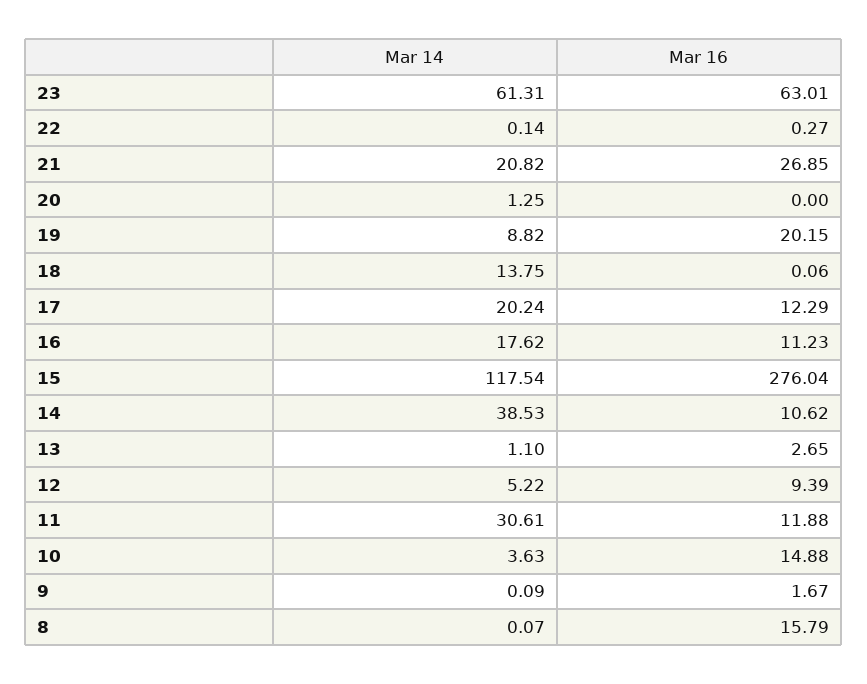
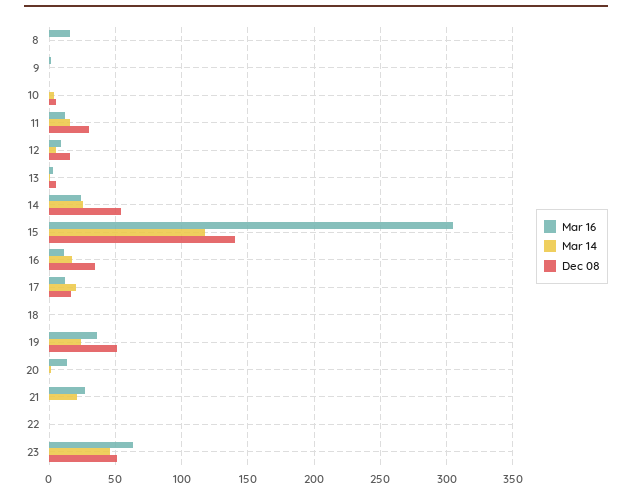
Mar 14, 23: 61.31 -> 45
Mar 16, 20: 0 -> 15
Mar 14, 19: 8.82 -> 25
Mar 16, 19: 20.15 -> 35
Mar 14, 18: 13.75 -> 0
Mar 16, 15: 276.04 -> 305
Mar 14, 14: 38.53 -> 25
Mar 16, 14: 10.62 -> 25
Mar 14, 11: 30.61 -> 15
Mar 16, 10: 14.88 -> 0
Dec 08, 8: none -> 0
Dec 08, 9: none -> 0
Dec 08, 10: none -> 5
Dec 08, 11: none -> 30
Dec 08, 12: none -> 15
Dec 08, 13: none -> 5
Dec 08, 14: none -> 55
Dec 08, 15: none -> 140
Dec 08, 16: none -> 35
Dec 08, 17: none -> 15
Dec 08, 18: none -> 0
Dec 08, 19: none -> 50
Dec 08, 20: none -> 0
Dec 08, 21: none -> 0
Dec 08, 22: none -> 0
Dec 08, 23: none -> 50

